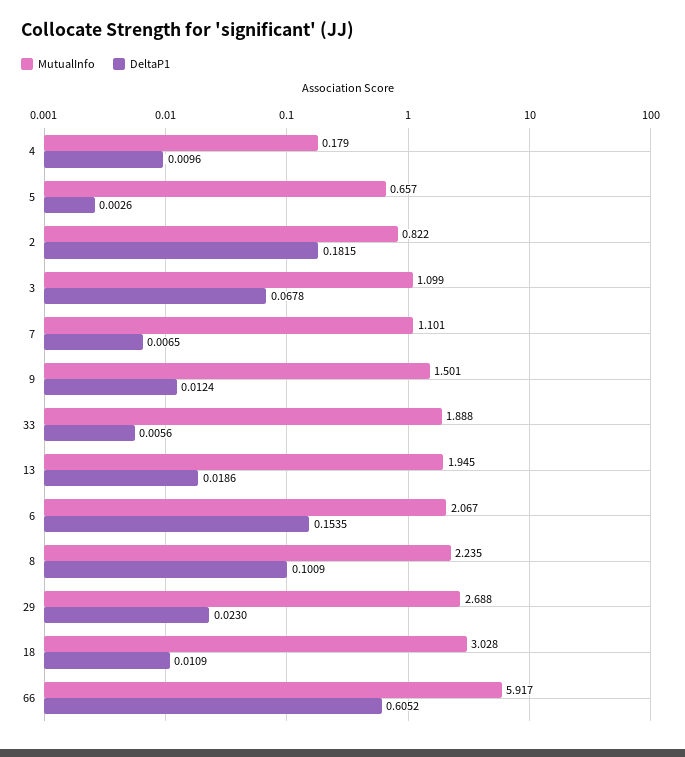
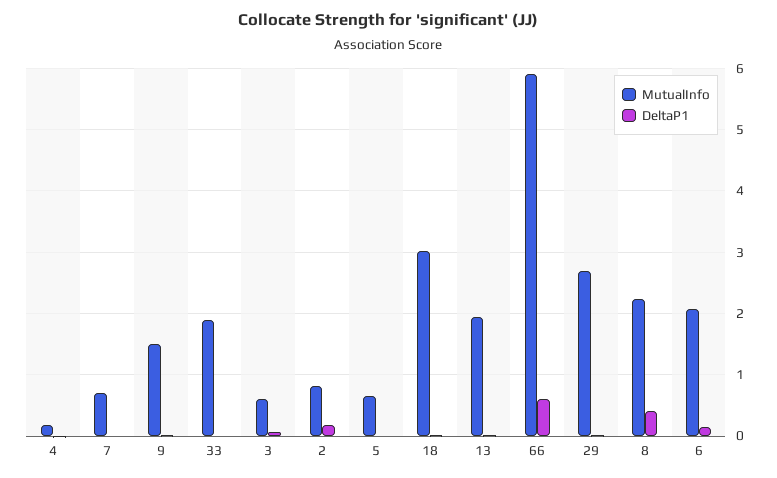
MutualInfo, 3: 1.099 -> 0.6
MutualInfo, 7: 1.101 -> 0.7
DeltaP1, 8: 0.1009 -> 0.4

